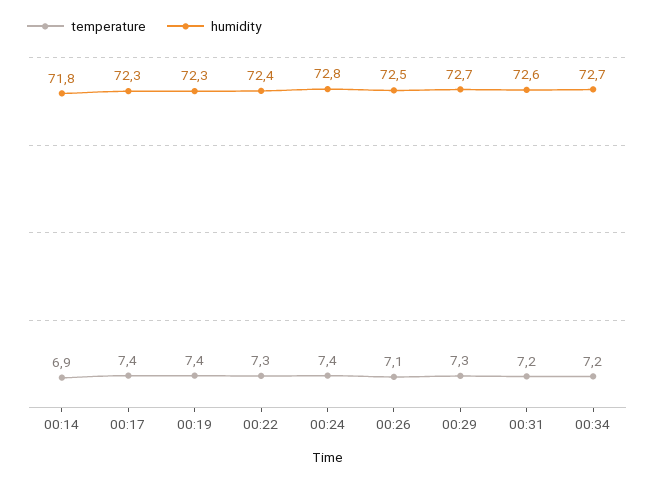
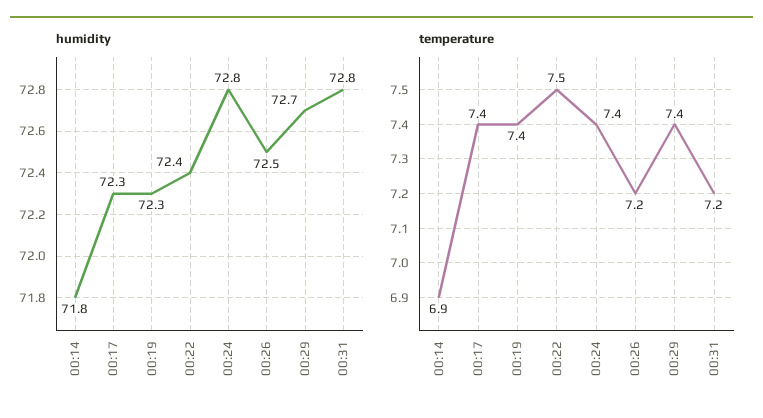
temperature, 00:22: 7.3 -> 7.5
temperature, 00:26: 7.1 -> 7.2
temperature, 00:29: 7.3 -> 7.4
humidity, 00:31: 72.6 -> 72.8
temperature, 00:34: 7.2 -> none
humidity, 00:34: 72.7 -> none

